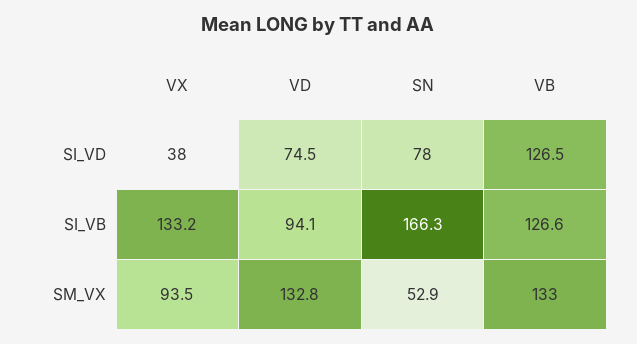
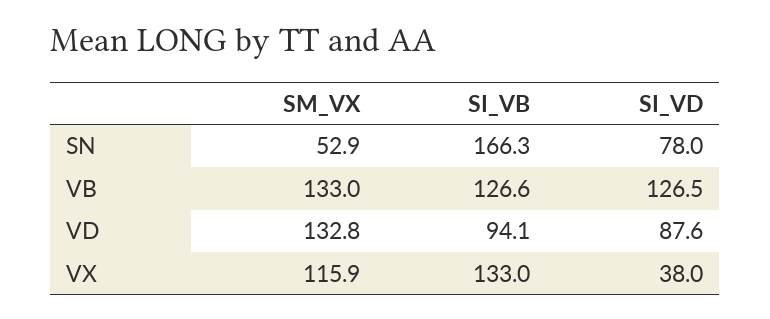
VD, SI_VD: 74.5 -> 87.6
VX, SI_VB: 133.2 -> 133
VX, SM_VX: 93.5 -> 115.9

